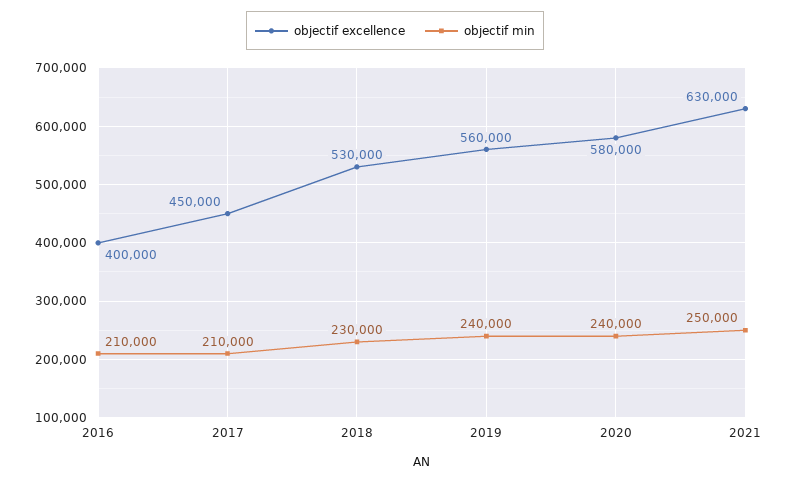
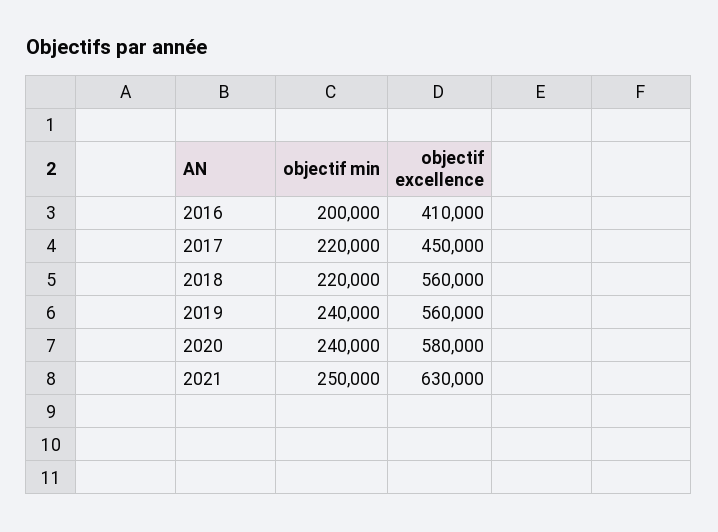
objectif excellence, 2016: 400000 -> 410000
objectif min, 2016: 210000 -> 200000
objectif min, 2017: 210000 -> 220000
objectif excellence, 2018: 530000 -> 560000
objectif min, 2018: 230000 -> 220000

